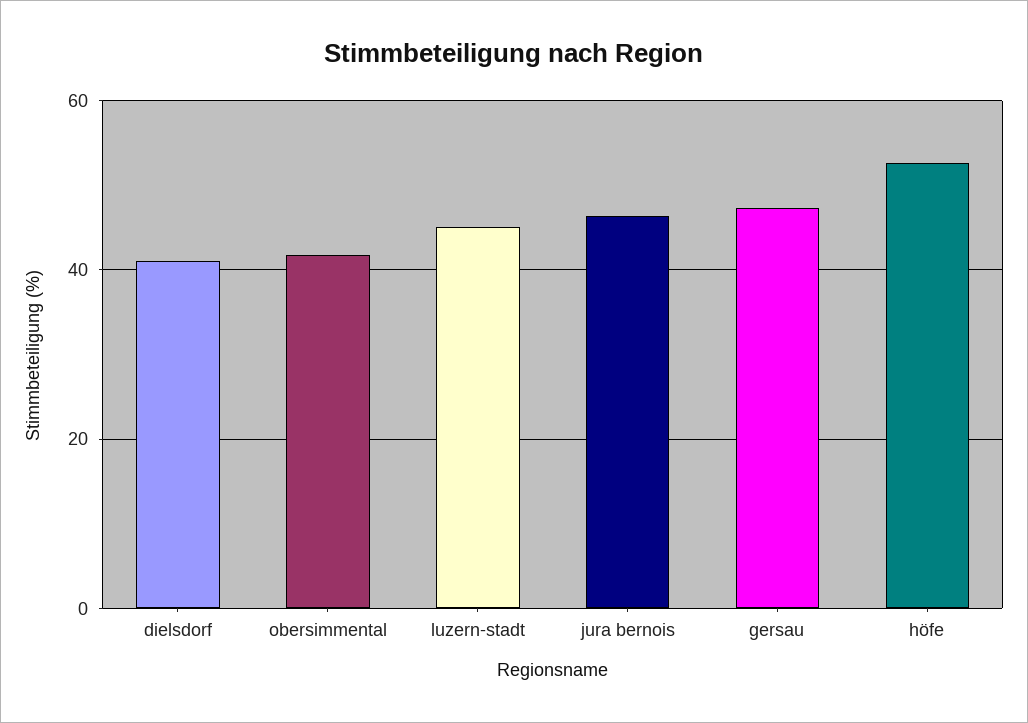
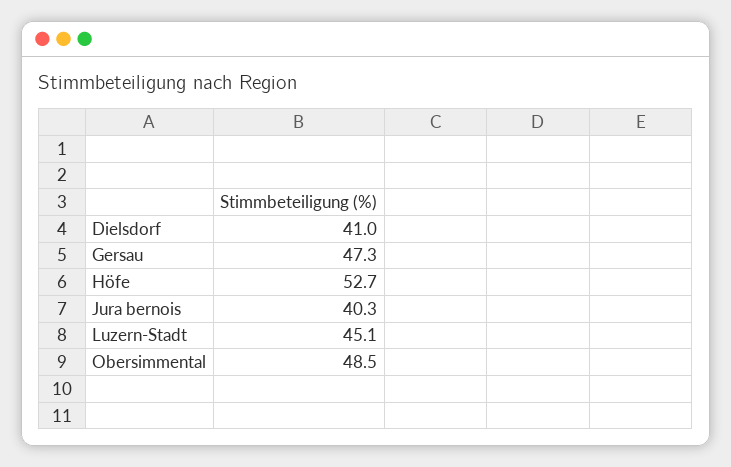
obersimmental: 42 -> 48.5
jura bernois: 46 -> 40.3

